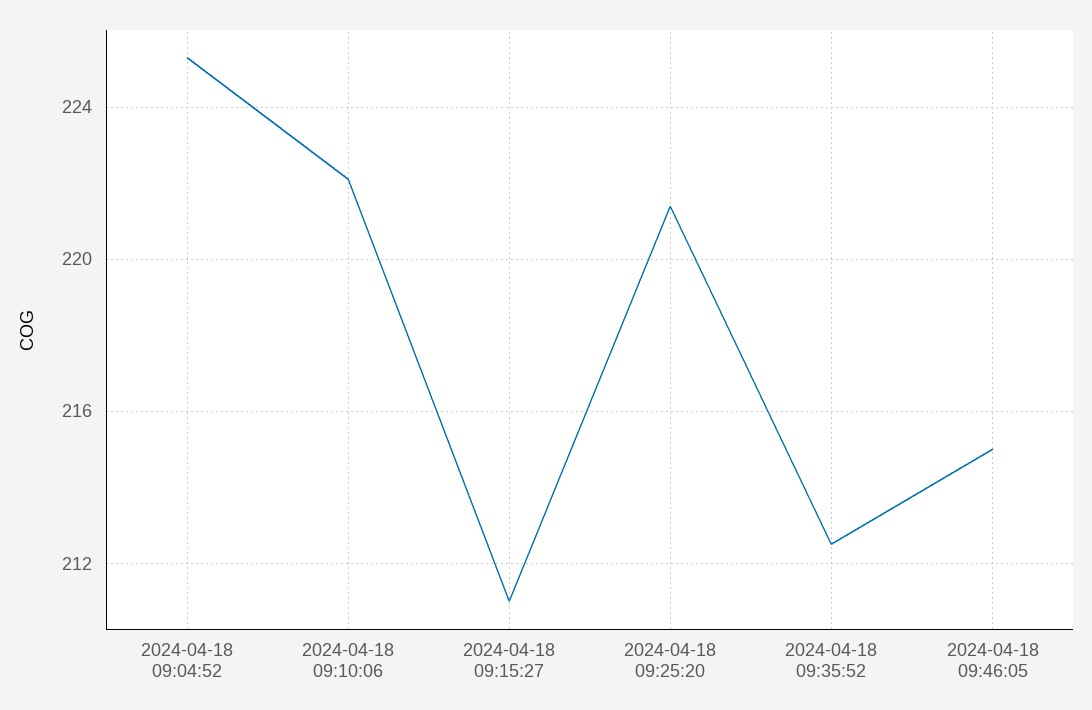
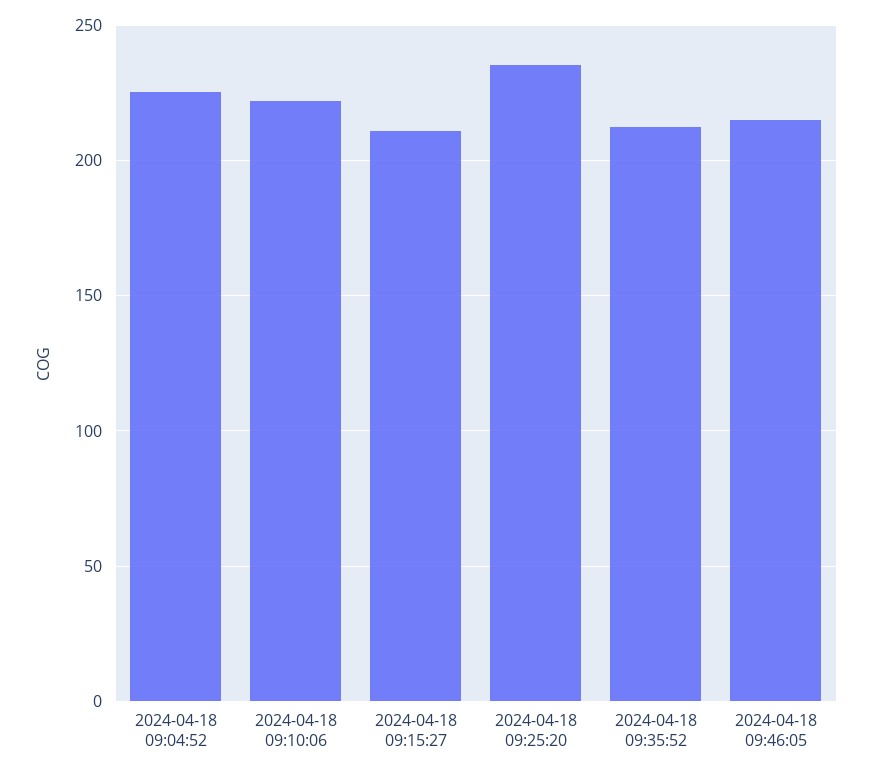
2024-04-18 09:25:20: 221.5 -> 235

